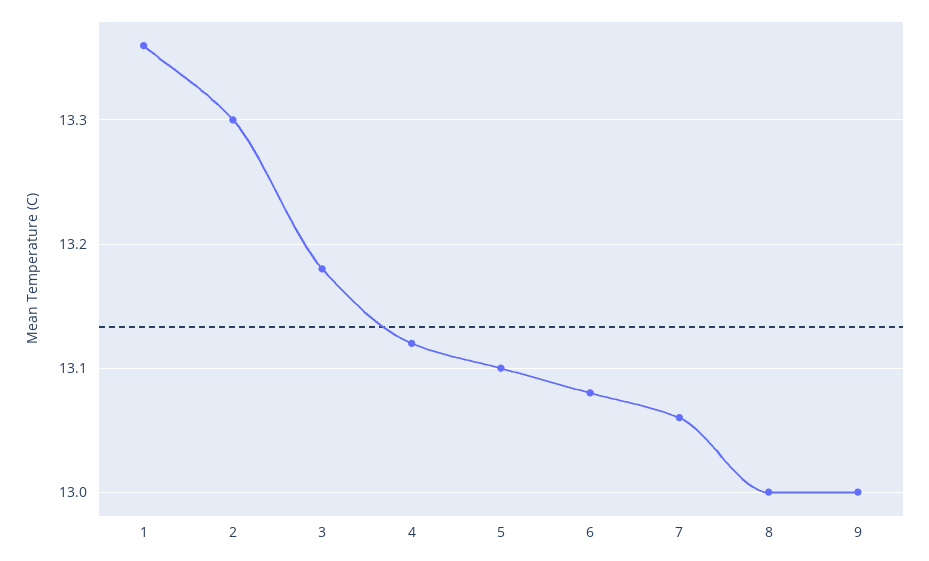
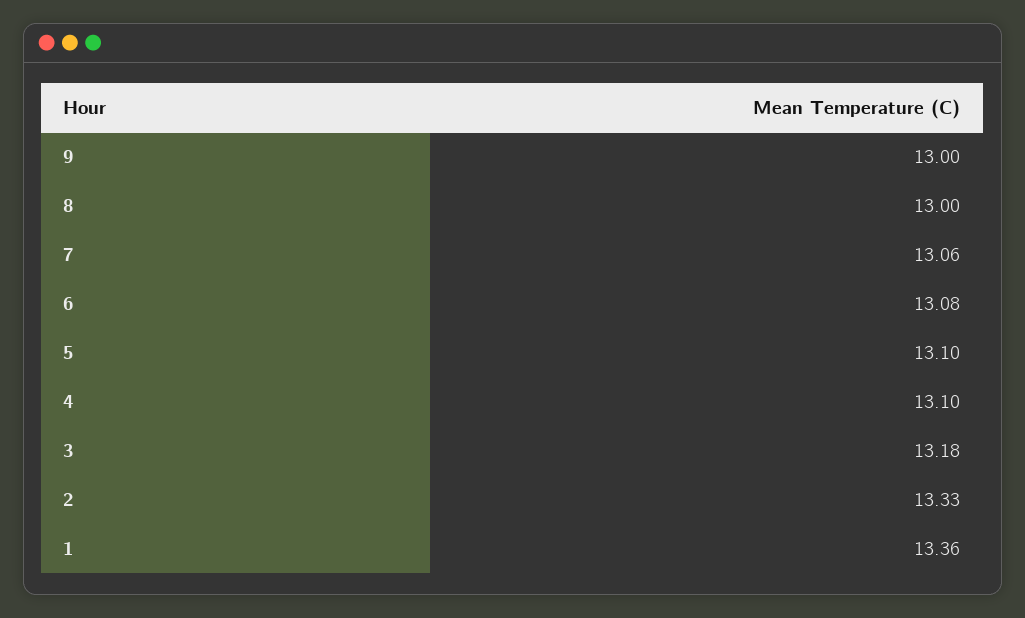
2: 13.3 -> 13.33
4: 13.12 -> 13.1

